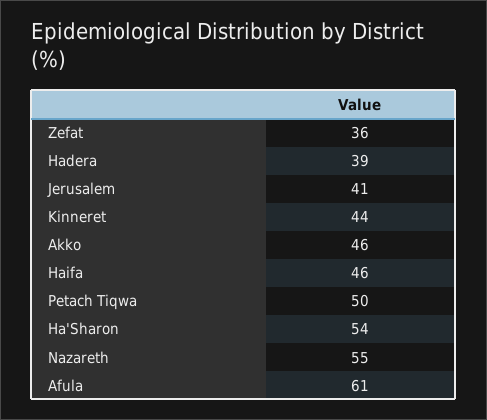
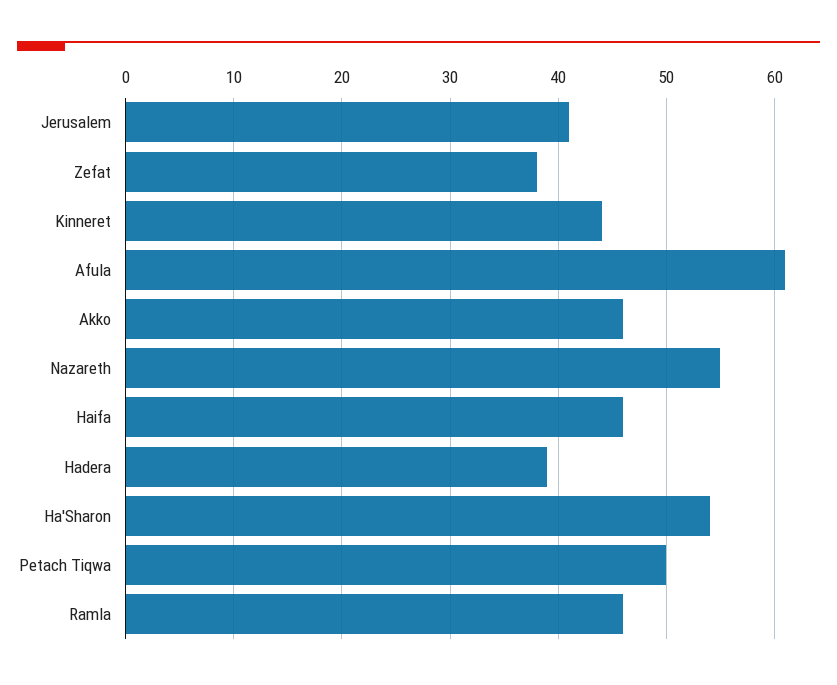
Zefat: 36 -> 38
Ramla: none -> 46

